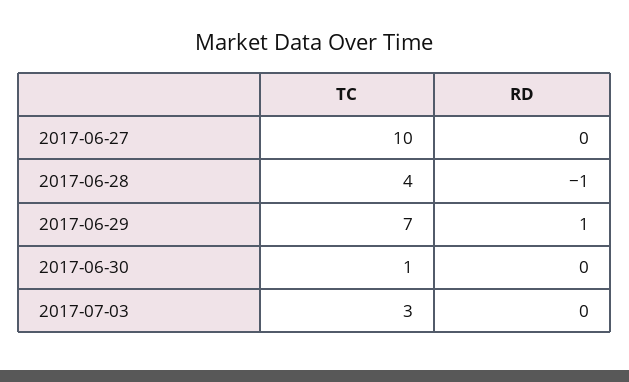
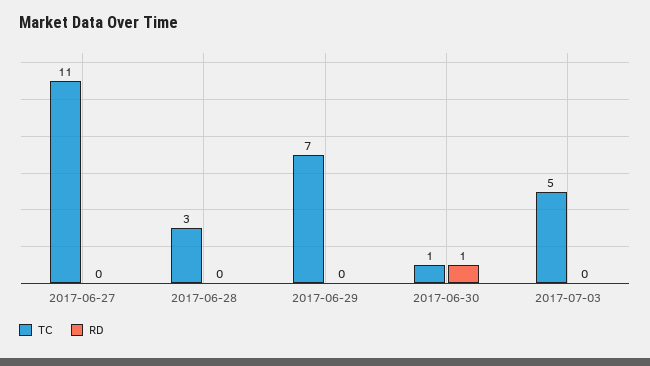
TC, 2017-06-27: 10 -> 11
TC, 2017-06-28: 4 -> 3
RD, 2017-06-28: -1 -> 0
RD, 2017-06-29: 1 -> 0
RD, 2017-06-30: 0 -> 1
TC, 2017-07-03: 3 -> 5

